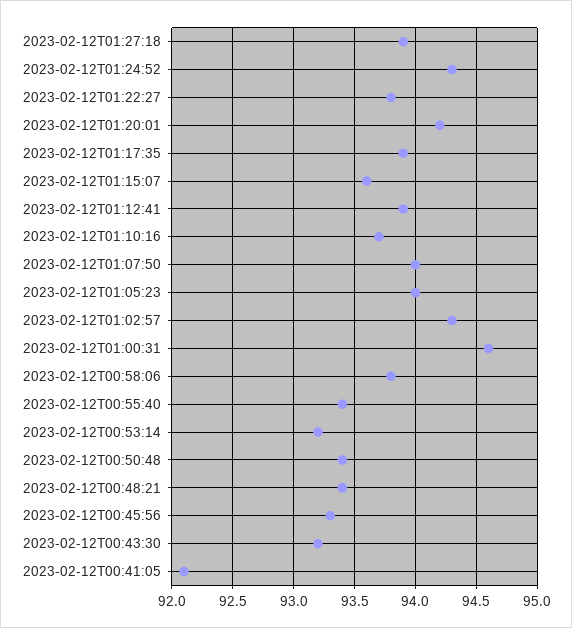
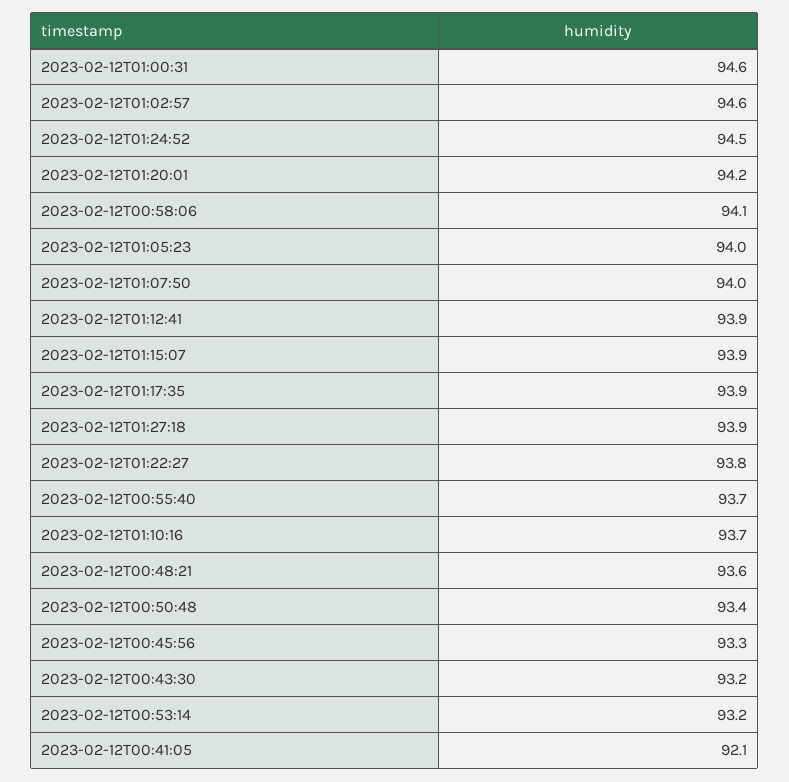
2023-02-12T01:24:52: 94.3 -> 94.5
2023-02-12T01:15:07: 93.6 -> 93.9
2023-02-12T01:02:57: 94.3 -> 94.6
2023-02-12T00:58:06: 93.8 -> 94.1
2023-02-12T00:55:40: 93.4 -> 93.7
2023-02-12T00:48:21: 93.4 -> 93.6

